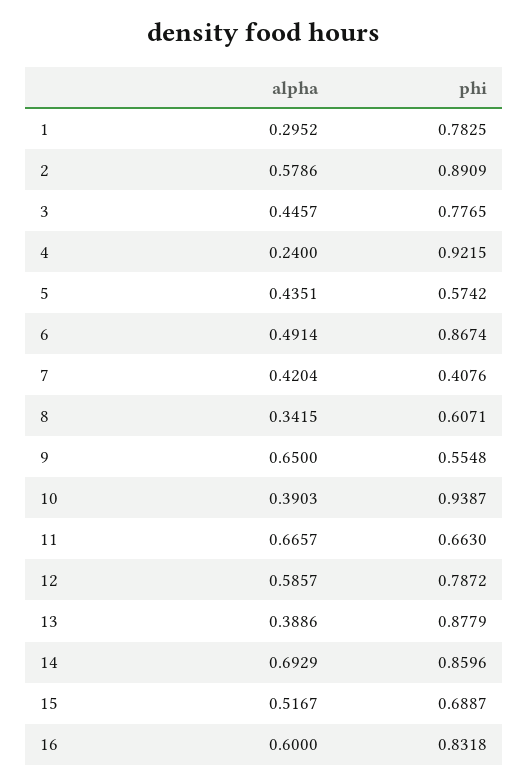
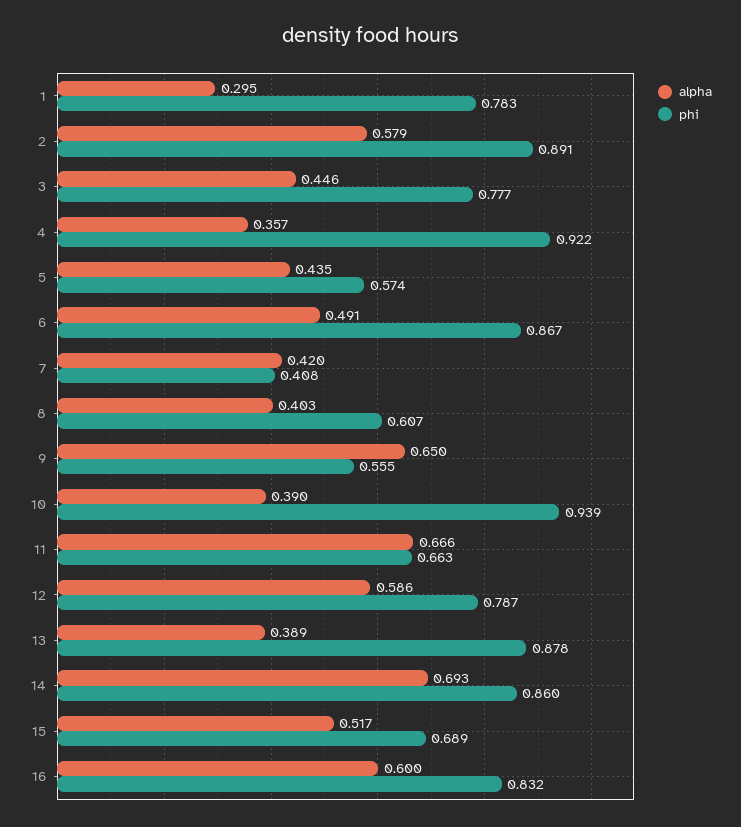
alpha, 4: 0.24 -> 0.357
alpha, 8: 0.3415 -> 0.403

